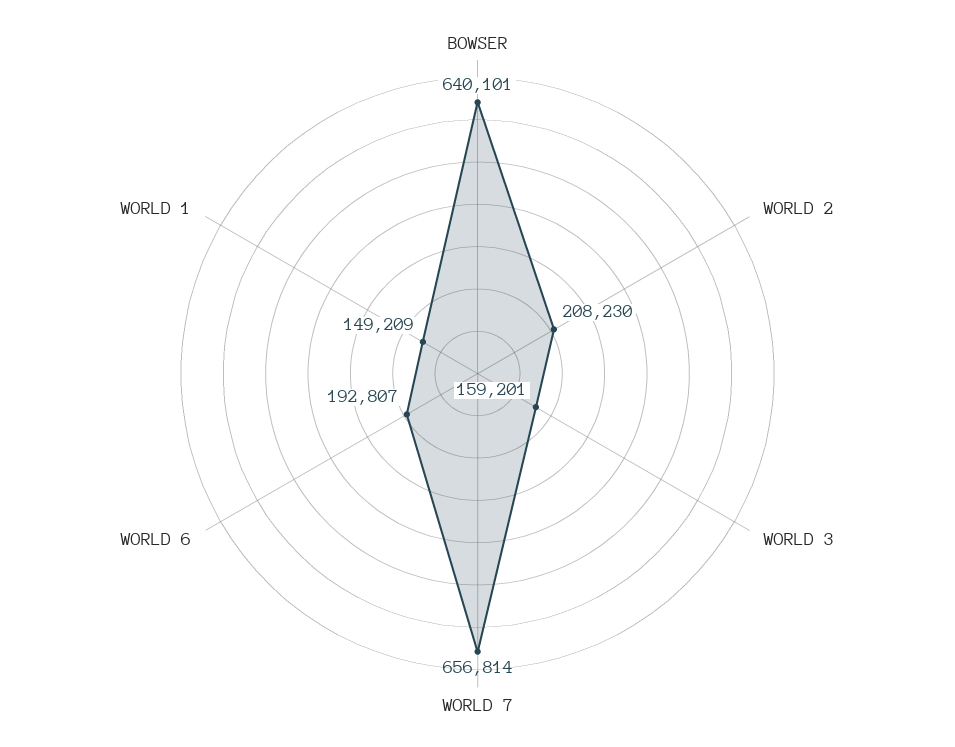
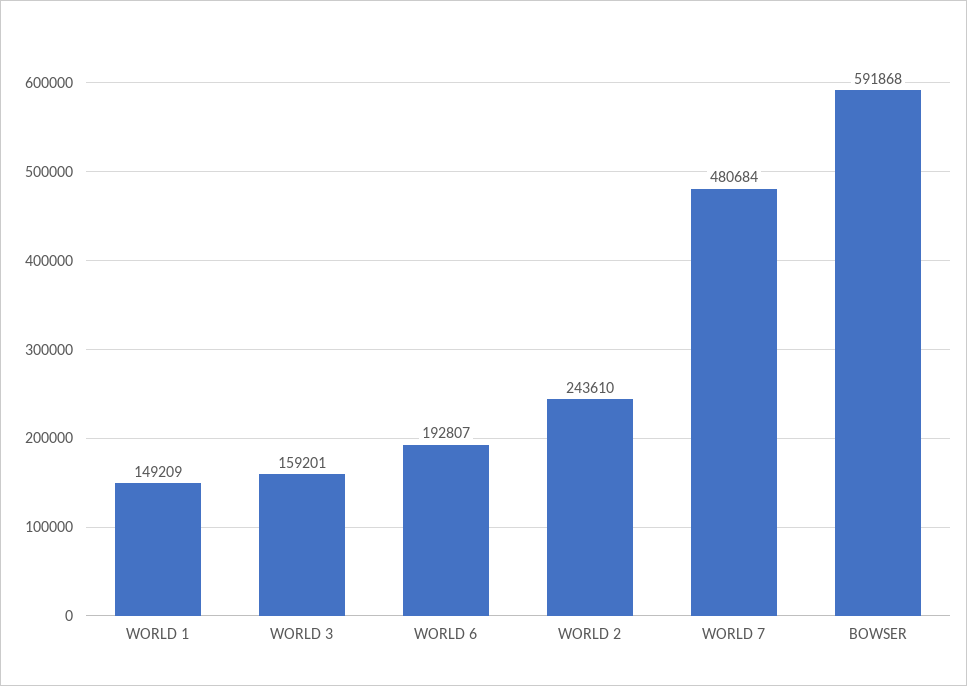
BOWSER: 640101 -> 591868
WORLD 2: 208230 -> 243610
WORLD 7: 656814 -> 480684

